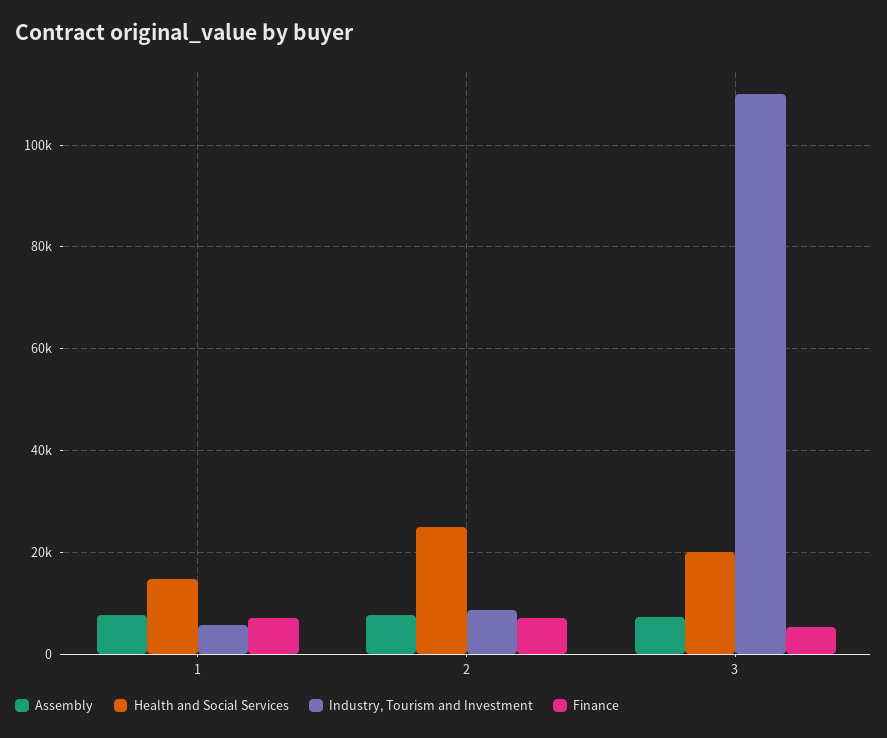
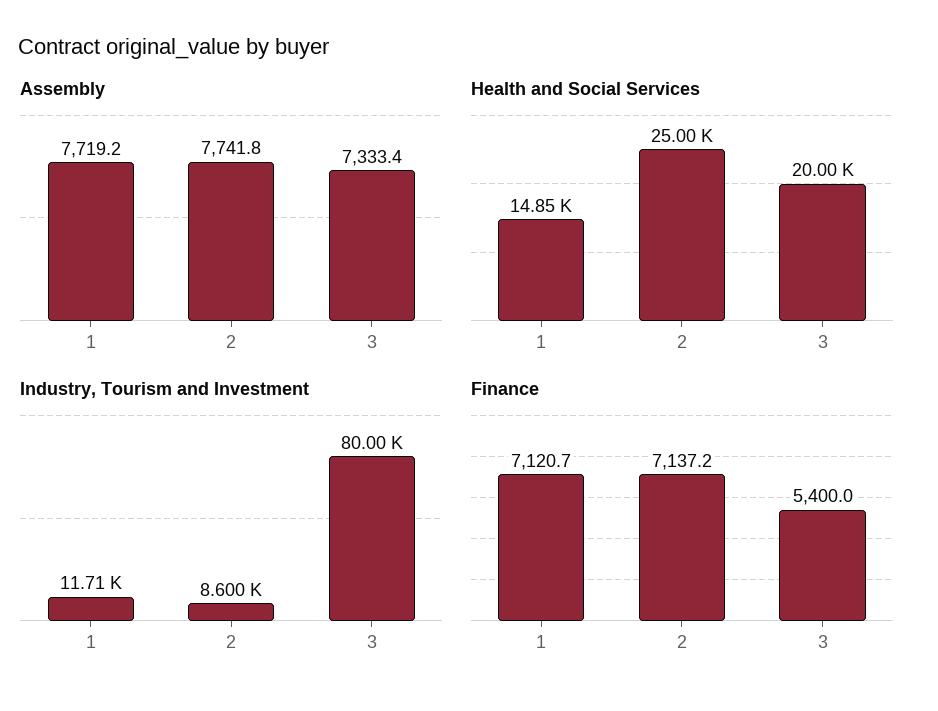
Industry, Tourism and Investment, 1: 6000 -> 11710
Industry, Tourism and Investment, 3: 110000 -> 80000

